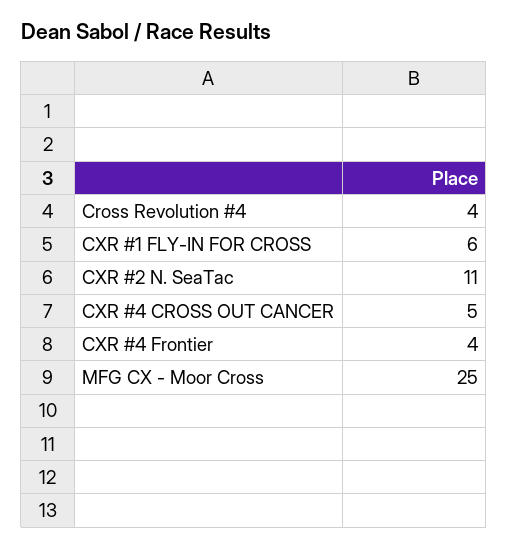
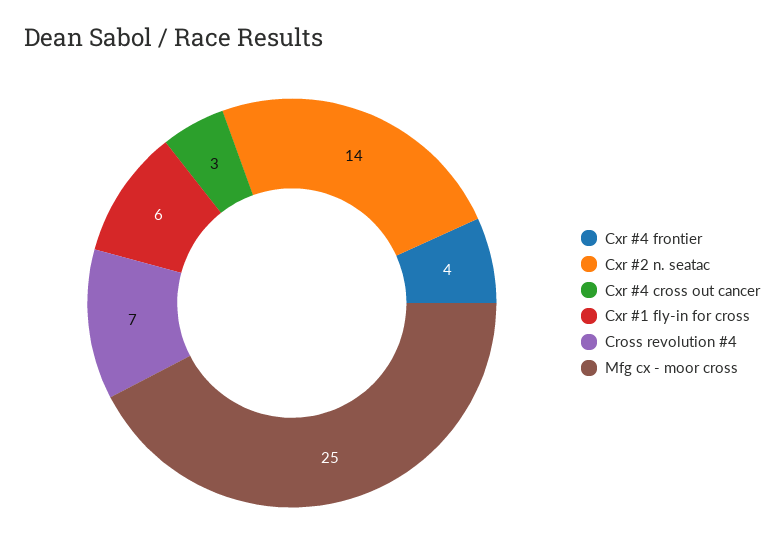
Cross Revolution #4: 4 -> 7
CXR #2 N. SeaTac: 11 -> 14
CXR #4 CROSS OUT CANCER: 5 -> 3

